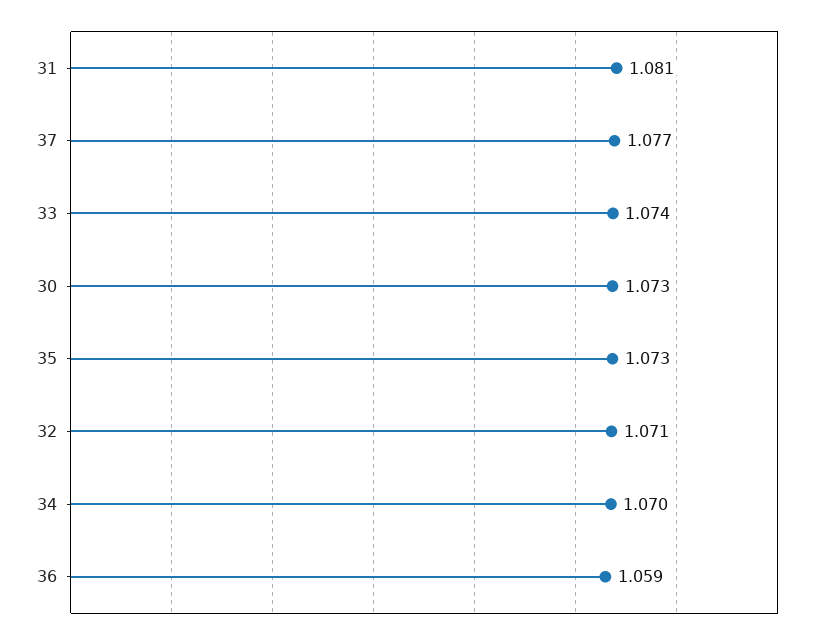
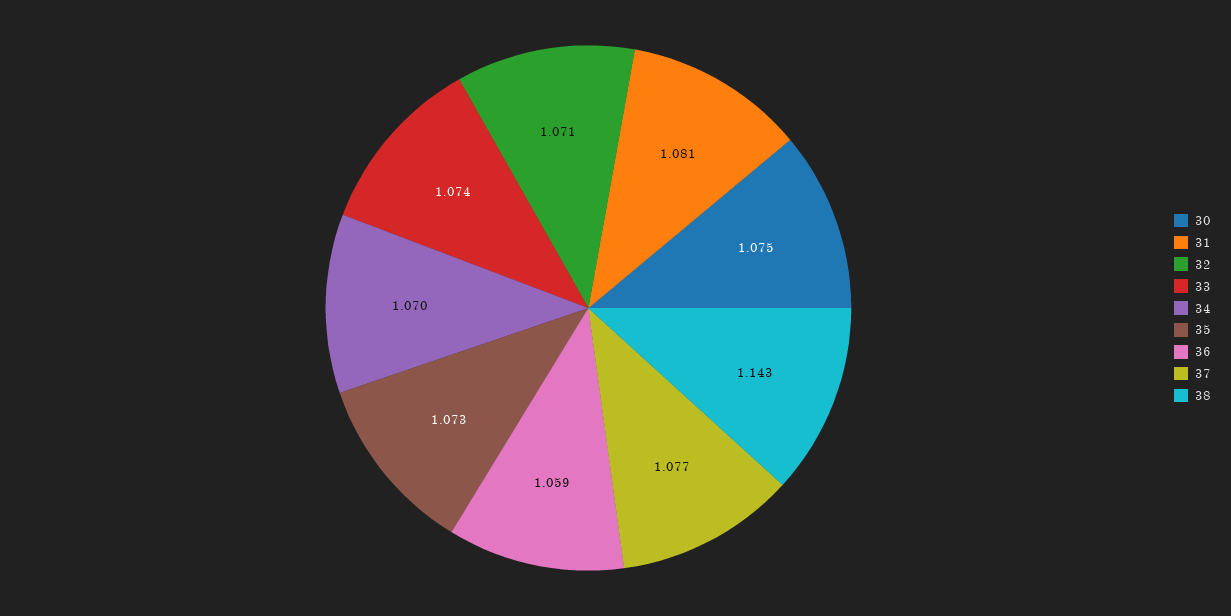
30: 1.073 -> 1.075
38: none -> 1.143

